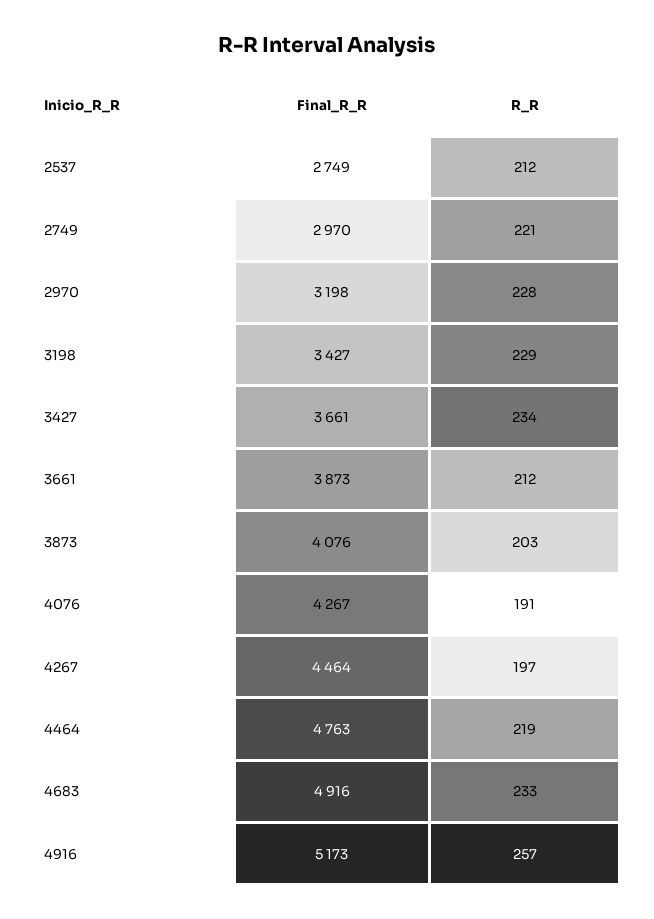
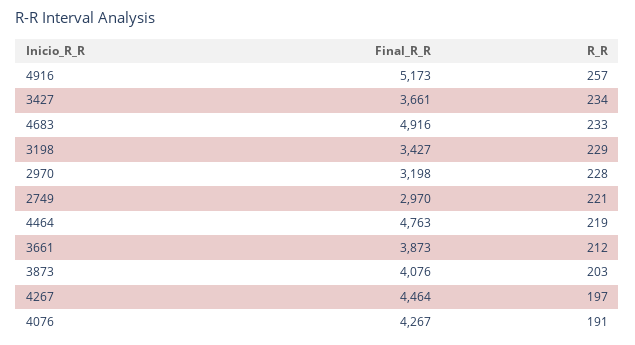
Final_R_R, 2537: 2749 -> none
R_R, 2537: 212 -> none

